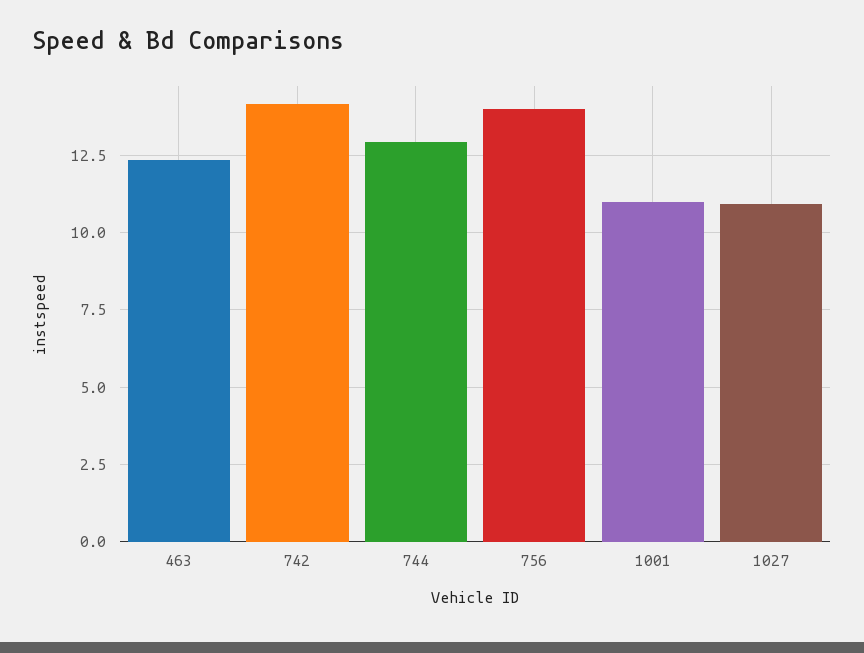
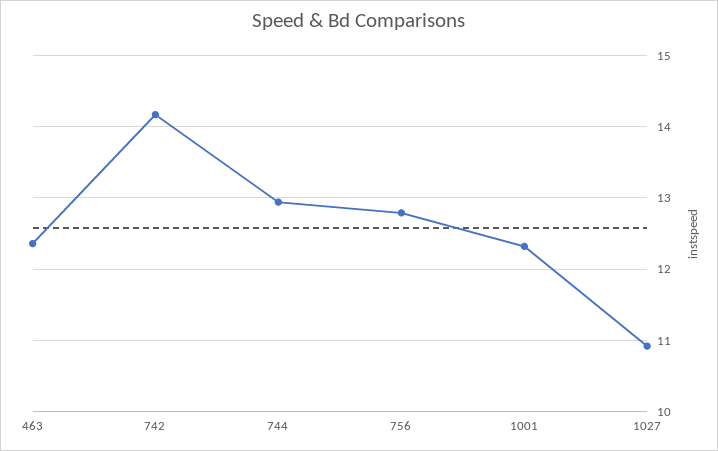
756: 14 -> 12.8
1001: 11 -> 12.3

